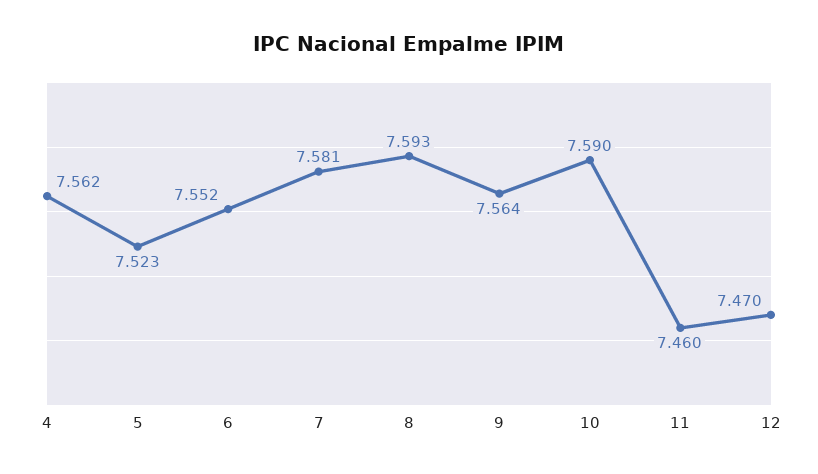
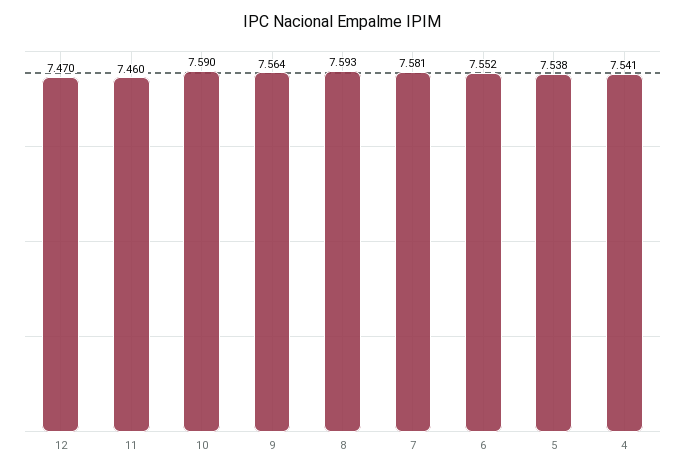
4: 7.562 -> 7.541
5: 7.523 -> 7.538

